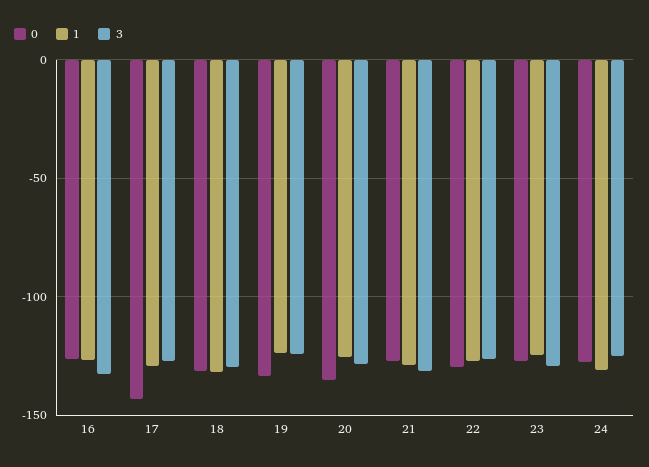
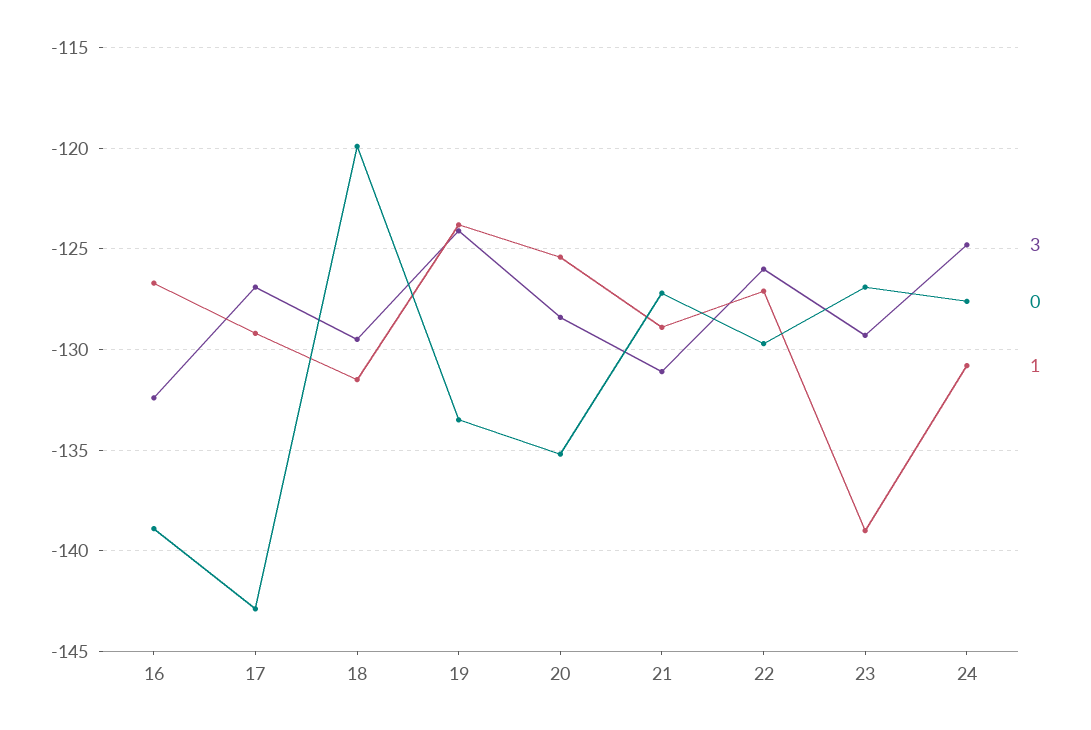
0, 16: -125 -> -139
0, 18: -130 -> -120
1, 23: -125 -> -139

